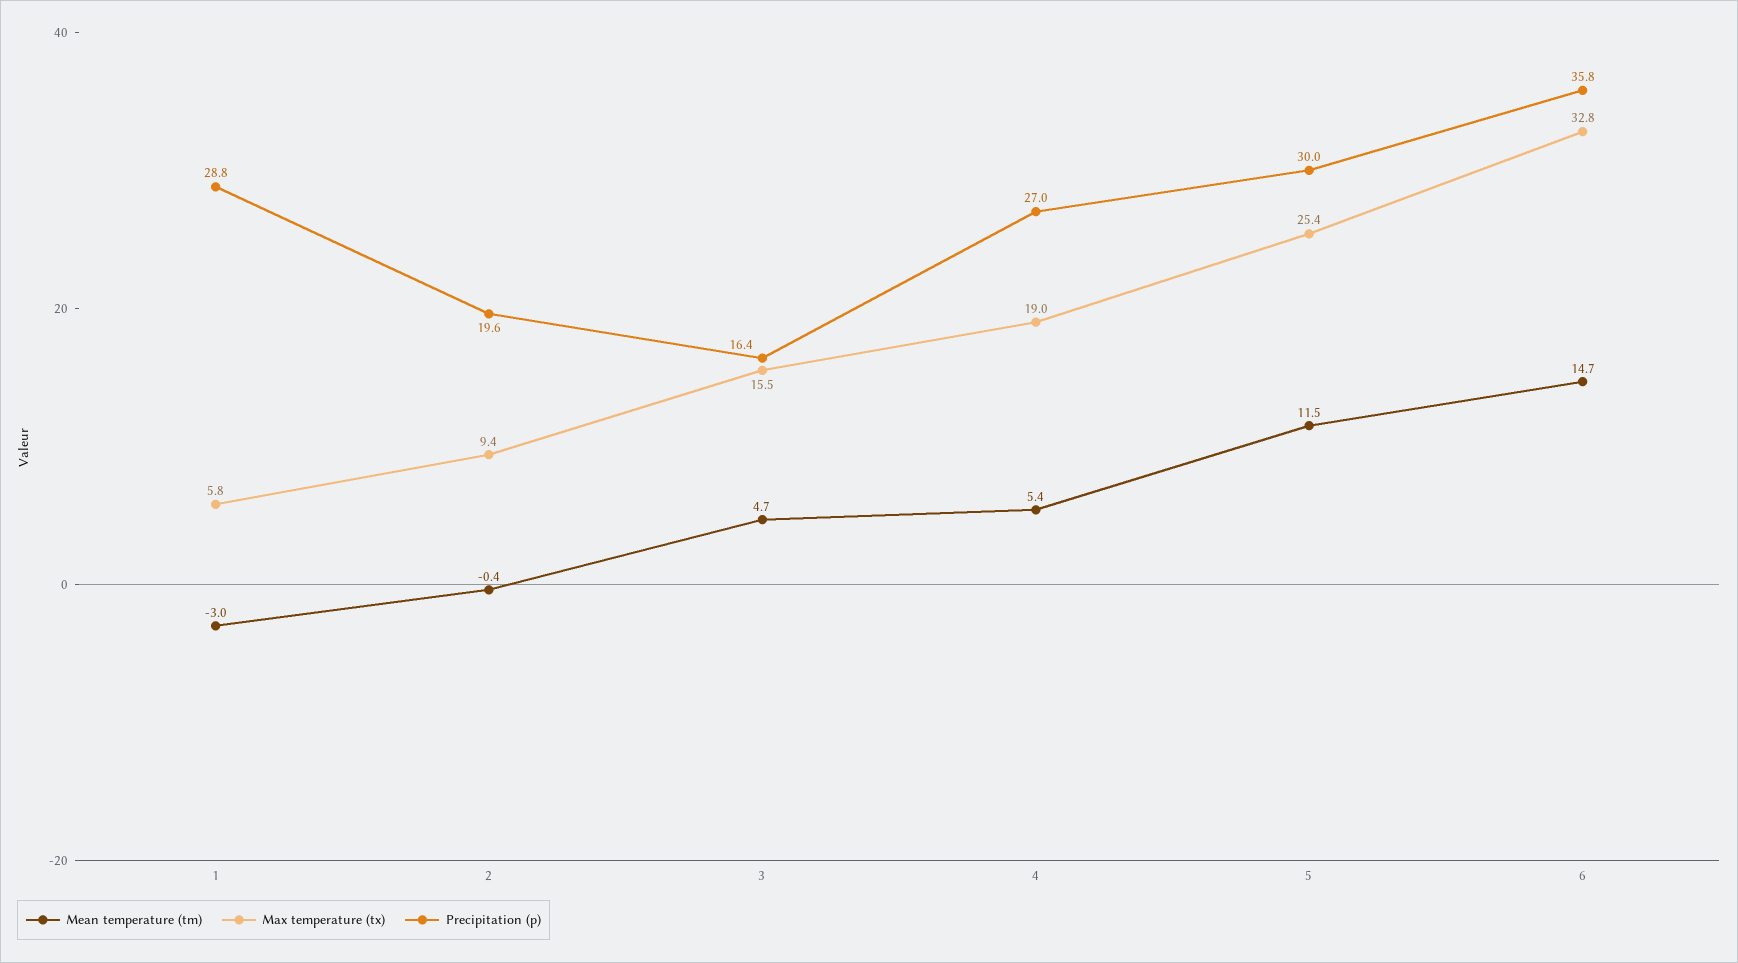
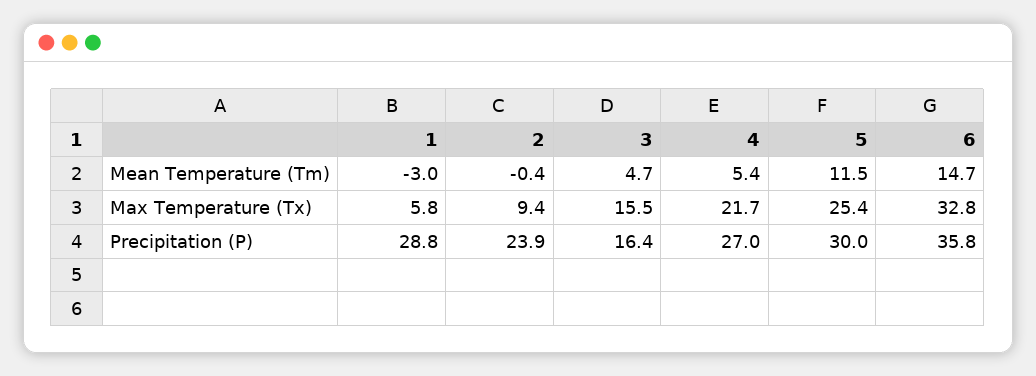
Precipitation (p), 2: 19.6 -> 23.9
Max temperature (tx), 4: 19 -> 21.7

